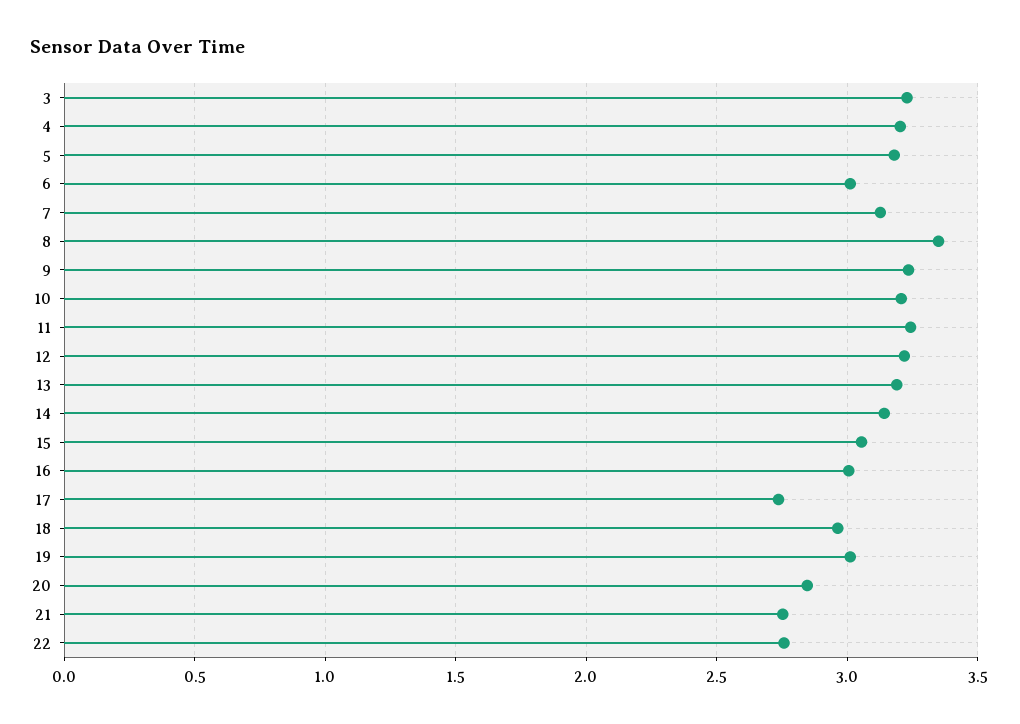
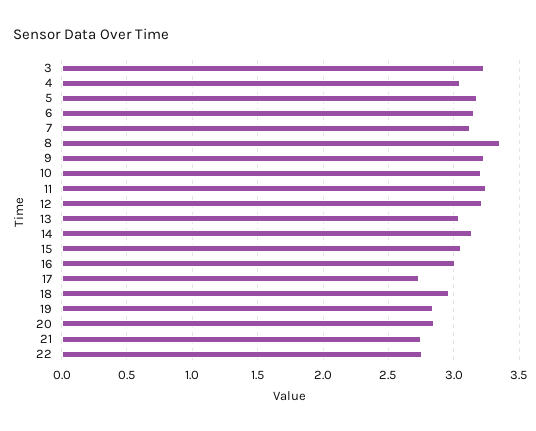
4: 3.2 -> 3.05
6: 3 -> 3.15
13: 3.2 -> 3.05
19: 3 -> 2.85

